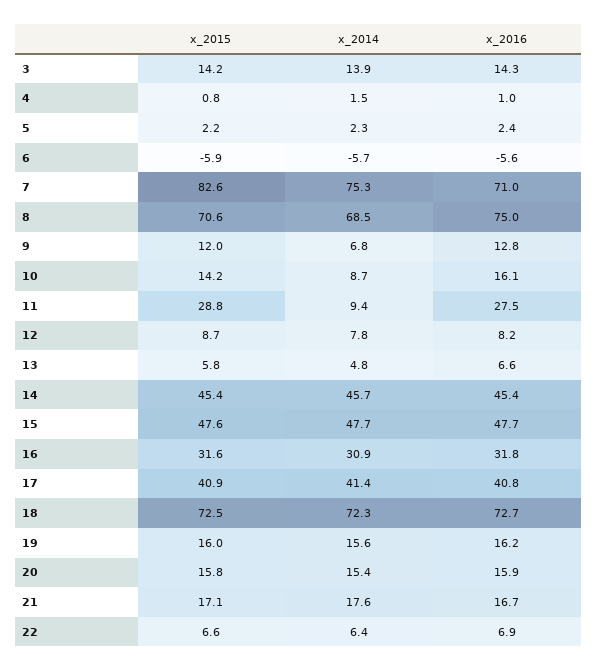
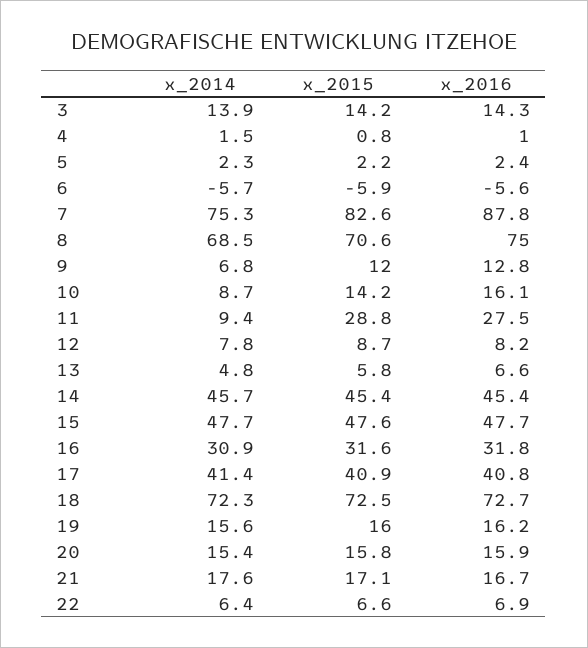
x_2016, 7: 71 -> 87.8

